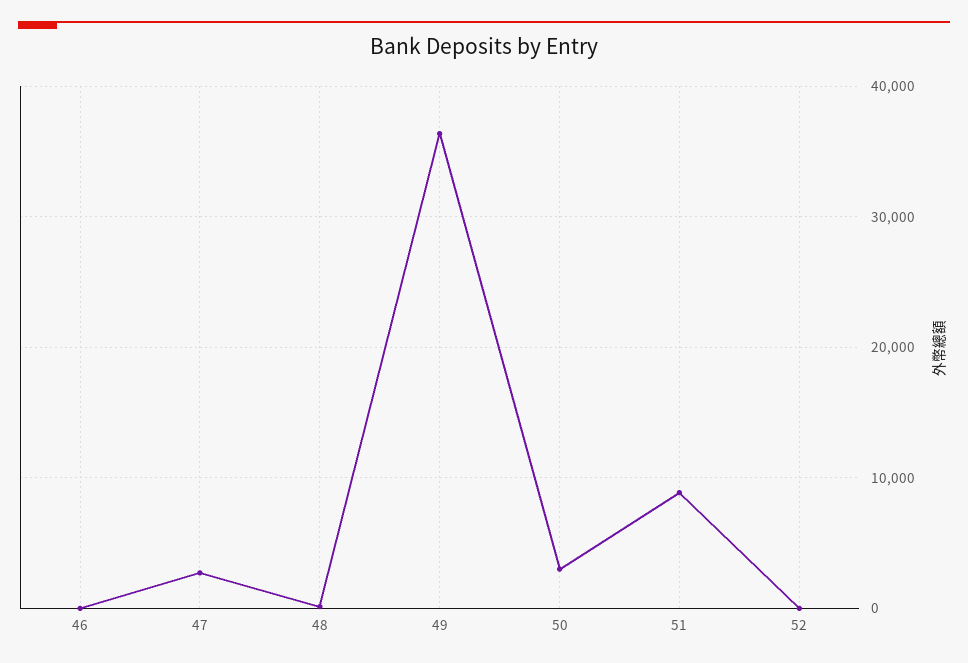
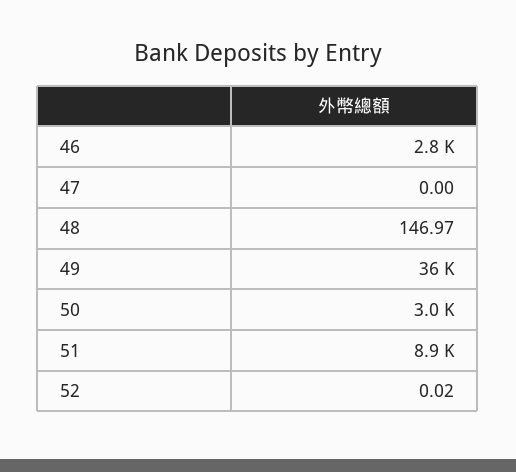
46: 0 -> 2800
47: 3000 -> 0

